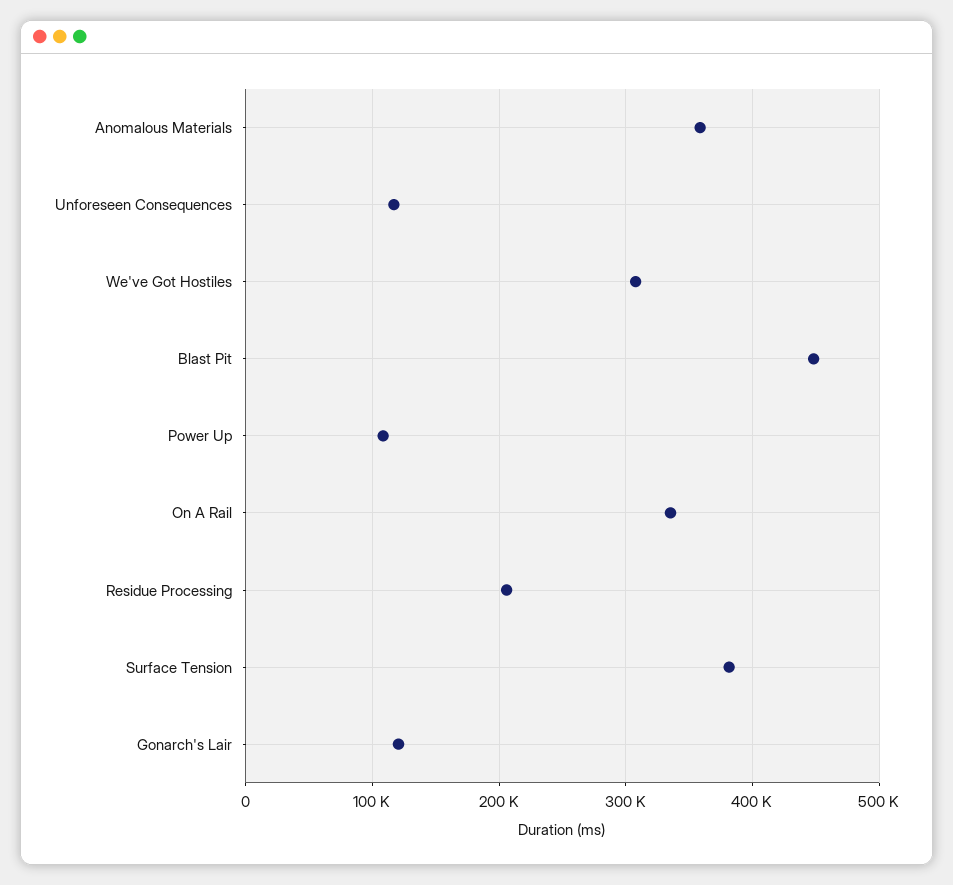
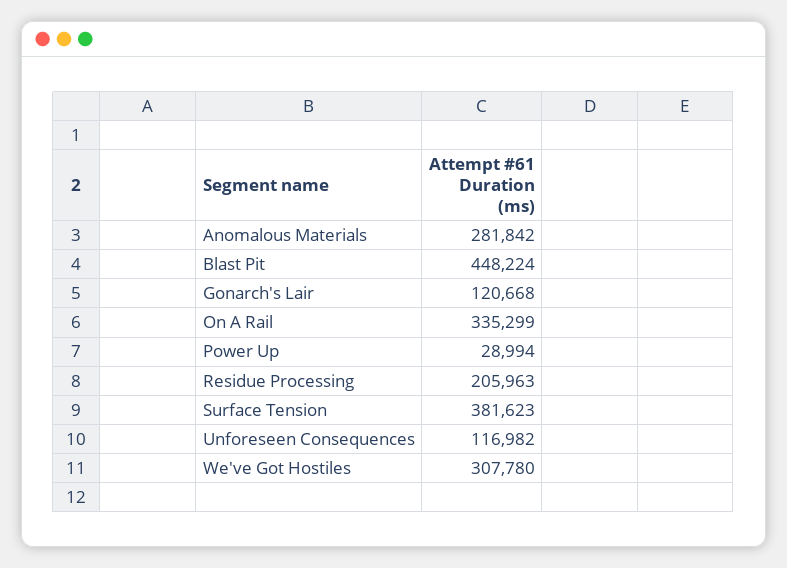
Anomalous Materials: 360000 -> 281842
Power Up: 110000 -> 28994

